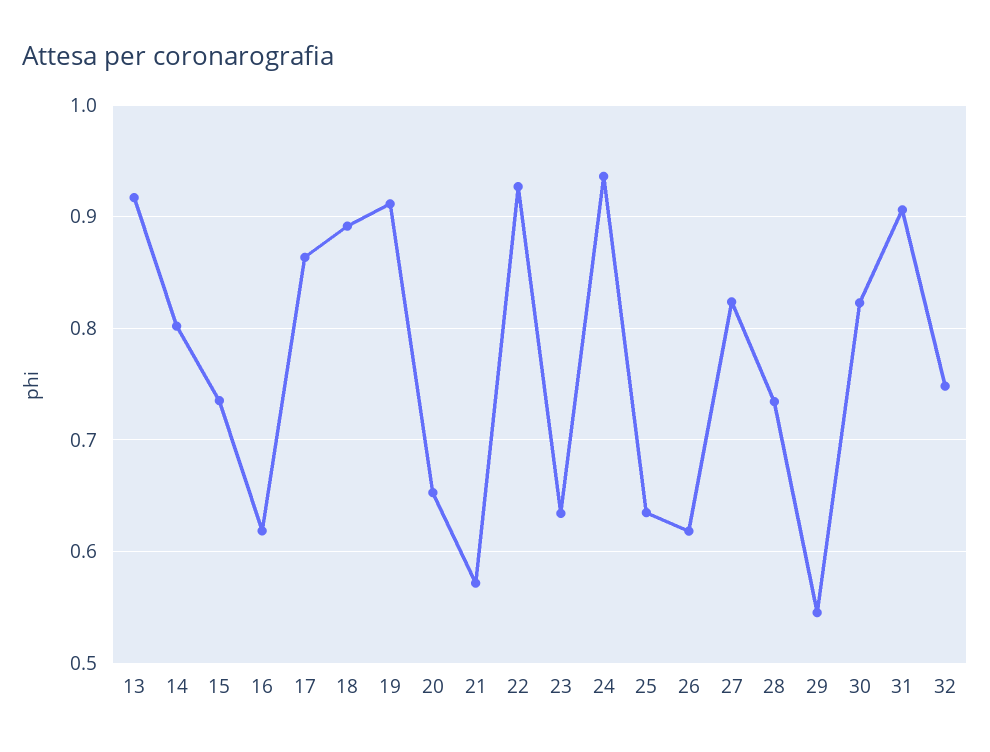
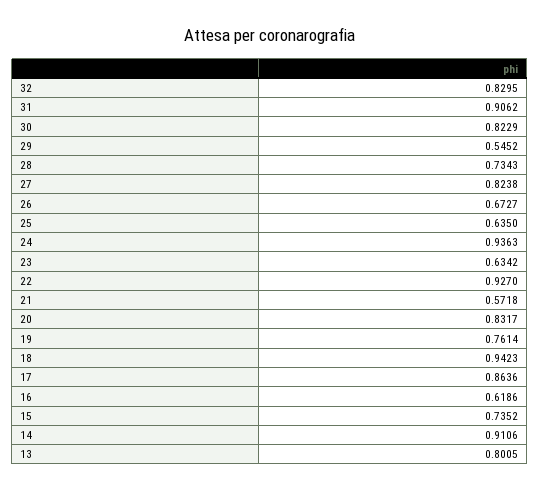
13: 0.92 -> 0.8005
14: 0.8 -> 0.9106
18: 0.89 -> 0.9423
19: 0.91 -> 0.7614
20: 0.65 -> 0.8317
26: 0.62 -> 0.6727
32: 0.75 -> 0.8295

